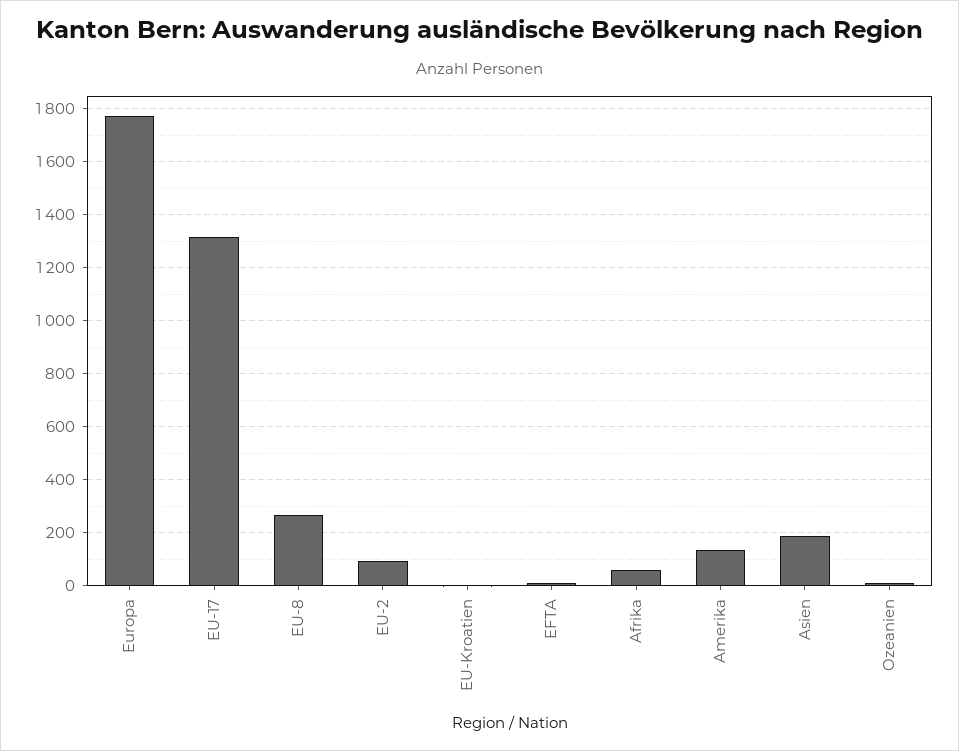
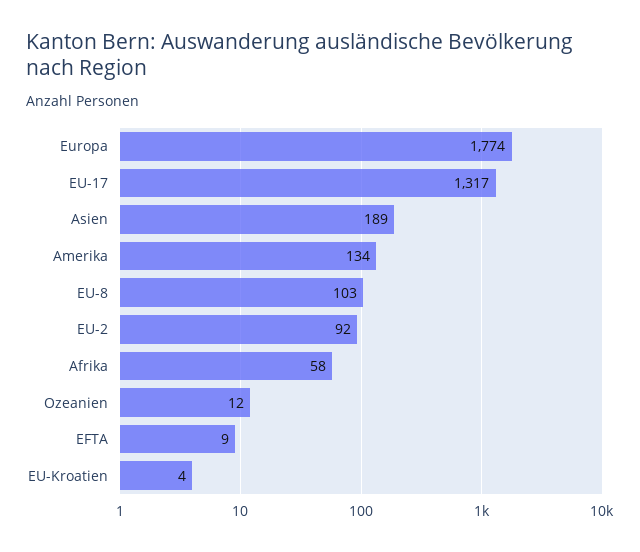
EU-8: 275 -> 103

